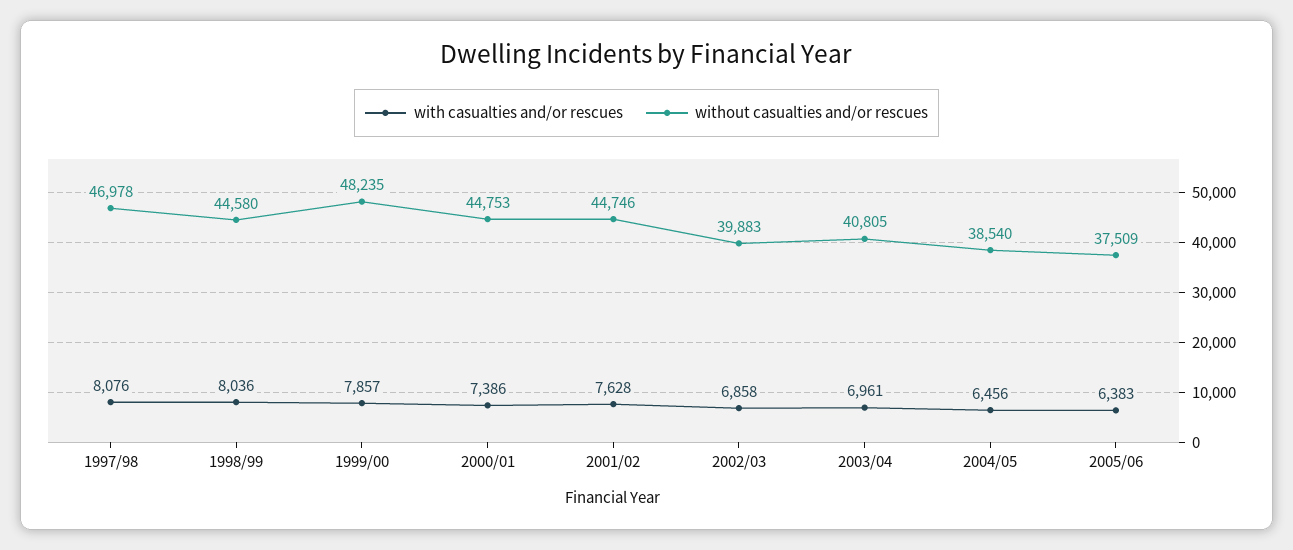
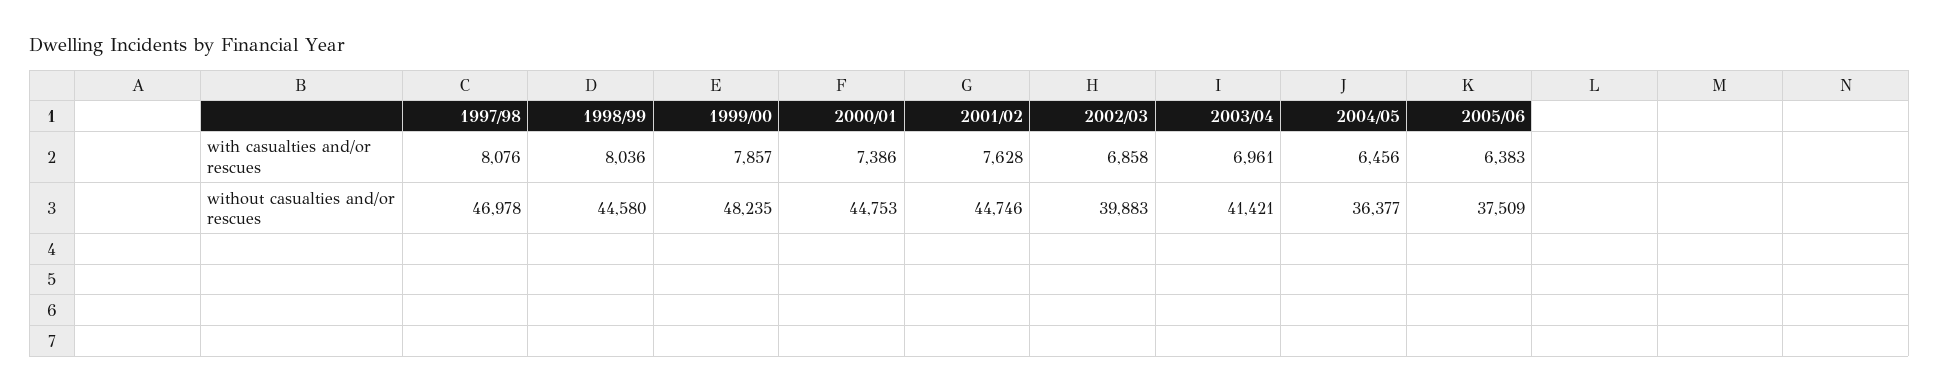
without casualties and/or rescues, 2003/04: 40805 -> 41421
without casualties and/or rescues, 2004/05: 38540 -> 36377

